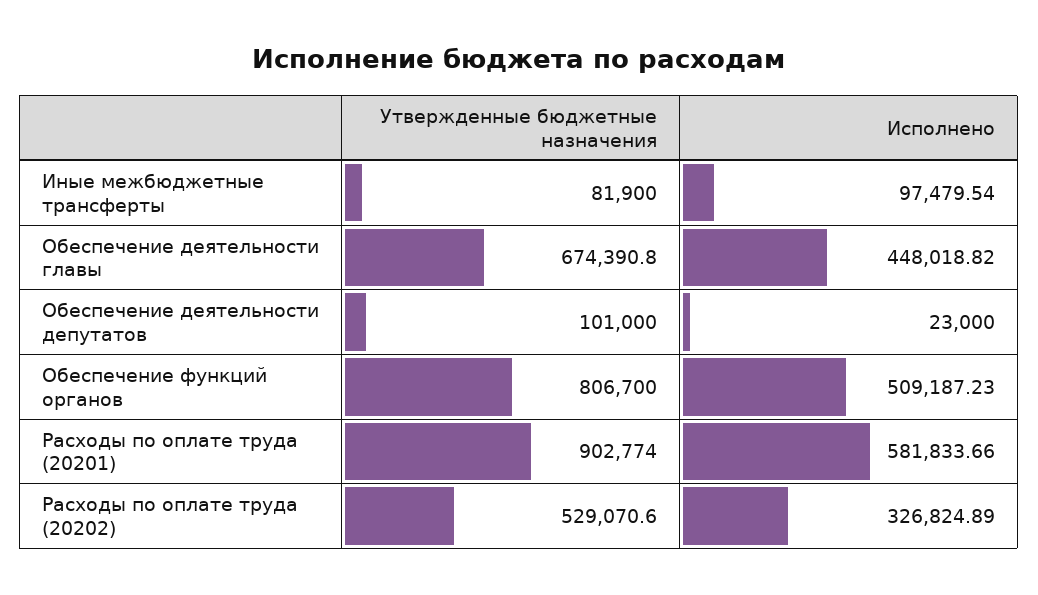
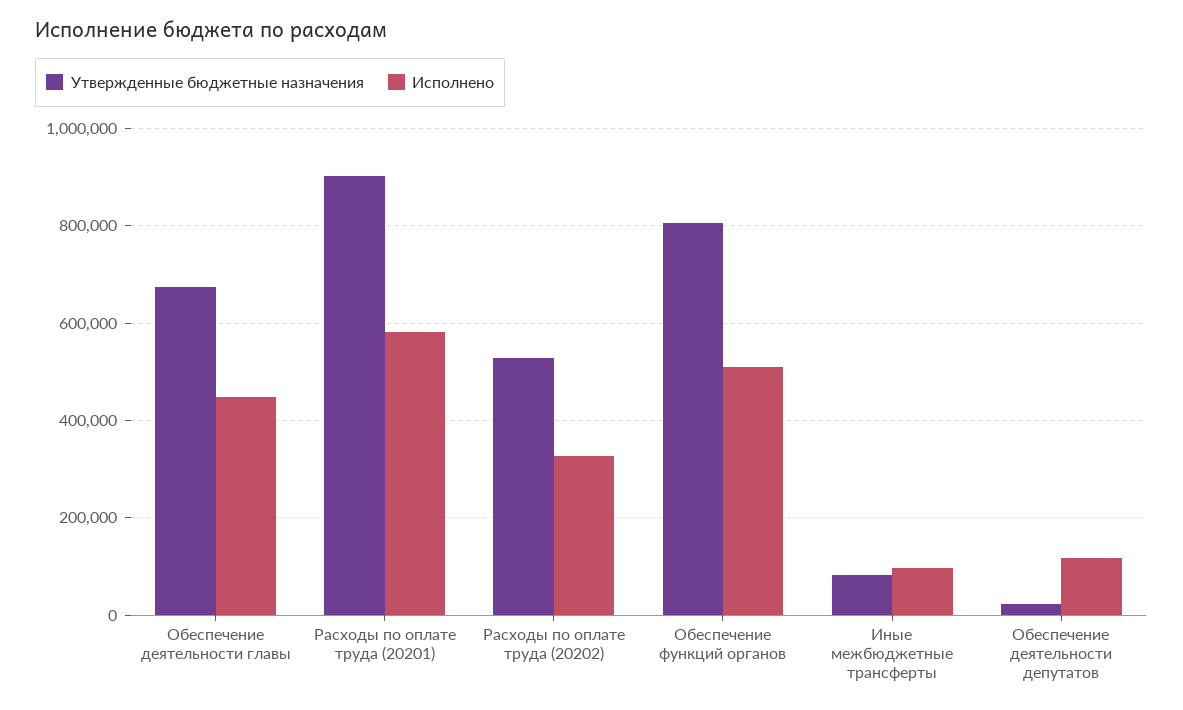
Утвержденные бюджетные назначения, Обеспечение деятельности депутатов: 101000 -> 20000
Исполнено, Обеспечение деятельности депутатов: 23000 -> 120000

